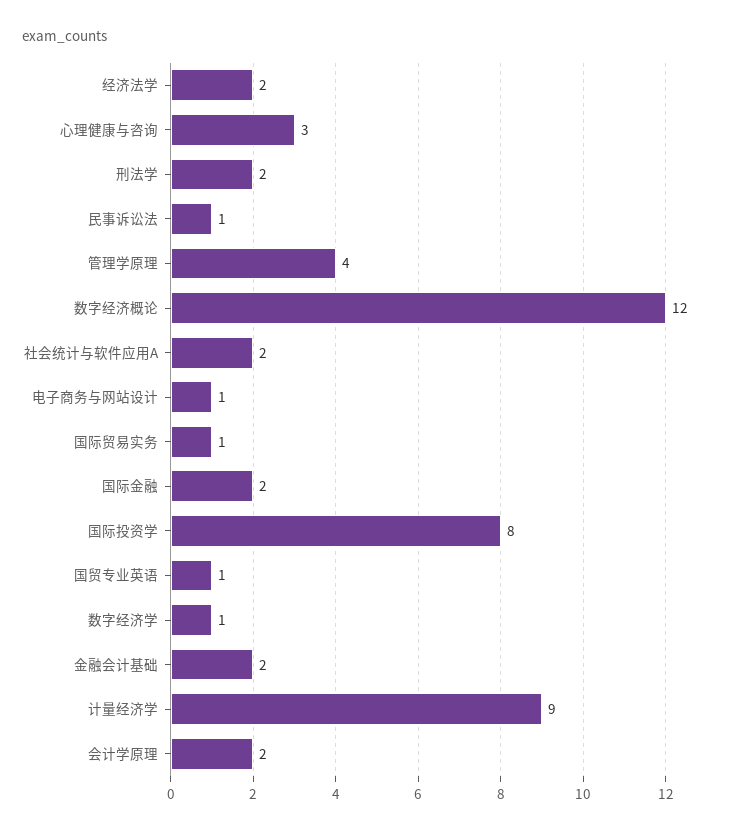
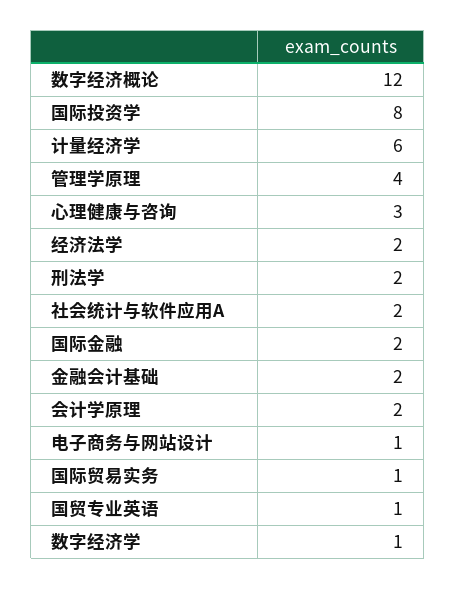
民事诉讼法: 1 -> none
计量经济学: 9 -> 6

